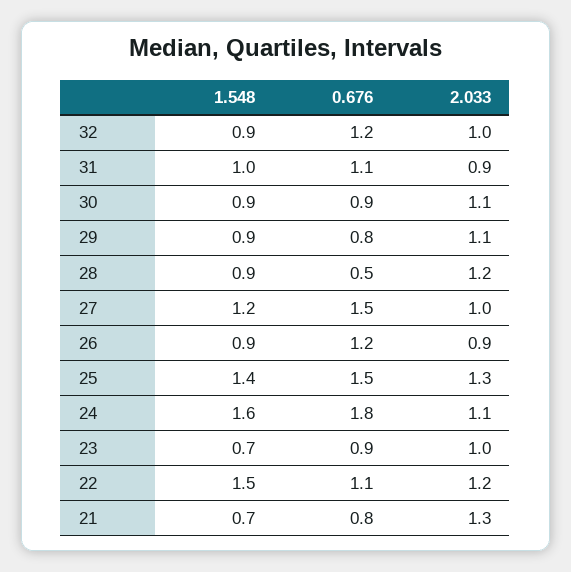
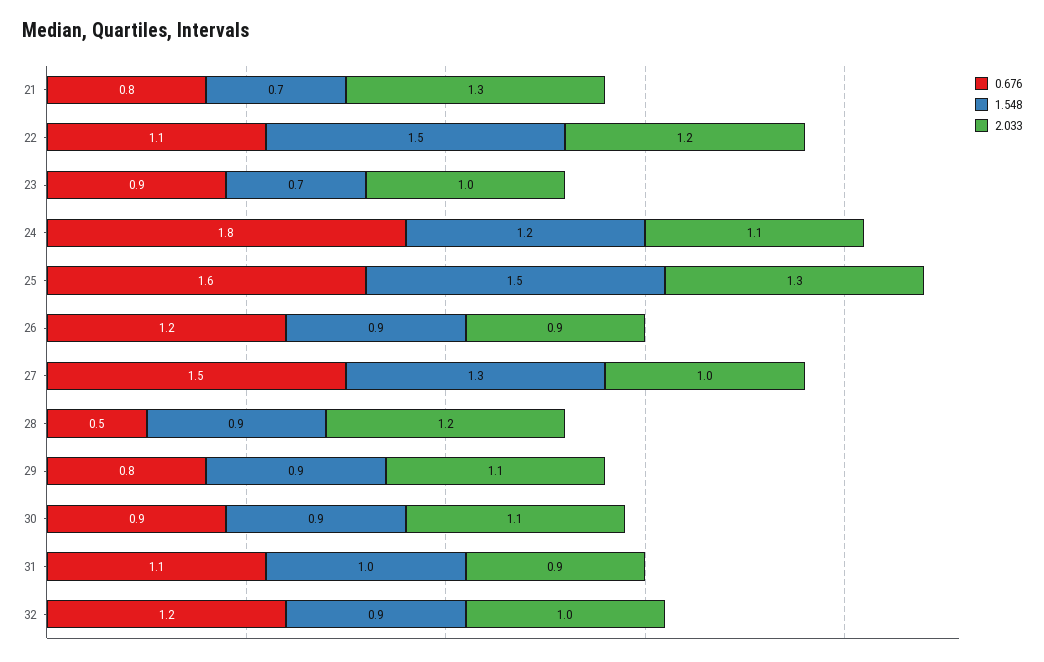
1.548, 27: 1.2 -> 1.3
1.548, 25: 1.4 -> 1.5
0.676, 25: 1.5 -> 1.6
1.548, 24: 1.6 -> 1.2

